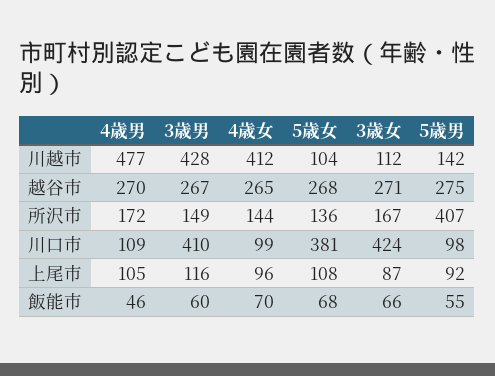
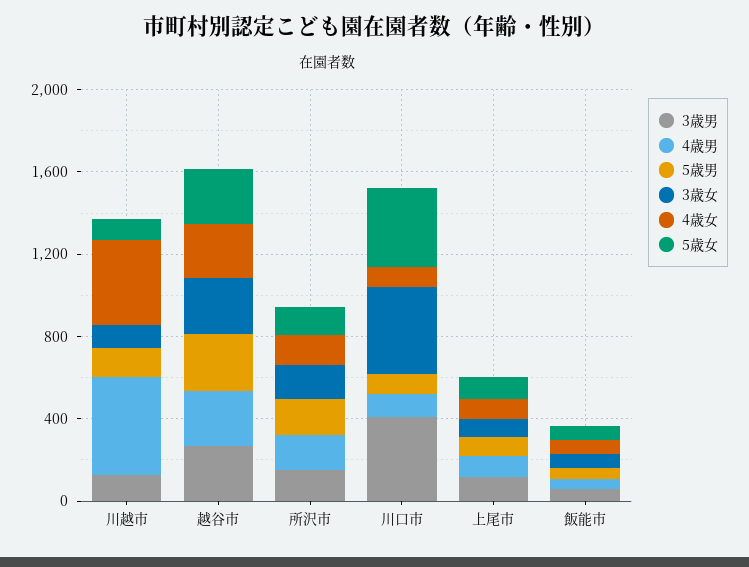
3歳男, 川越市: 428 -> 100
5歳男, 所沢市: 407 -> 200

